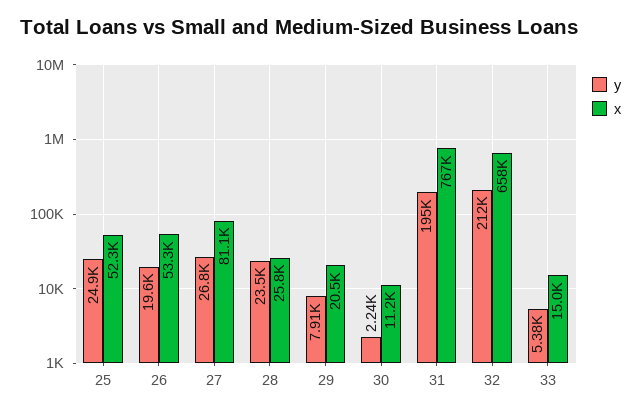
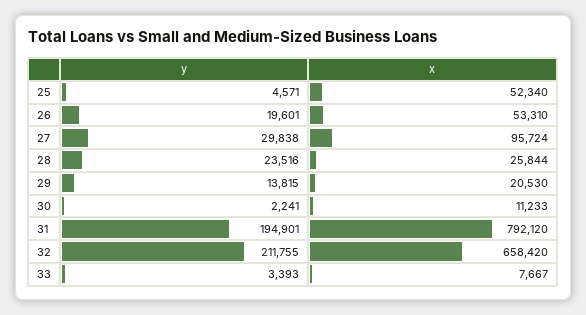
y, 25: 24900 -> 4571
y, 27: 26800 -> 29838
x, 27: 81100 -> 95724
y, 29: 7910 -> 13815
x, 31: 767000 -> 792120
y, 33: 5380 -> 3393
x, 33: 15000 -> 7667

